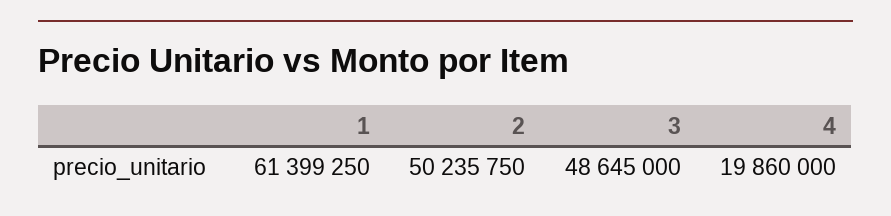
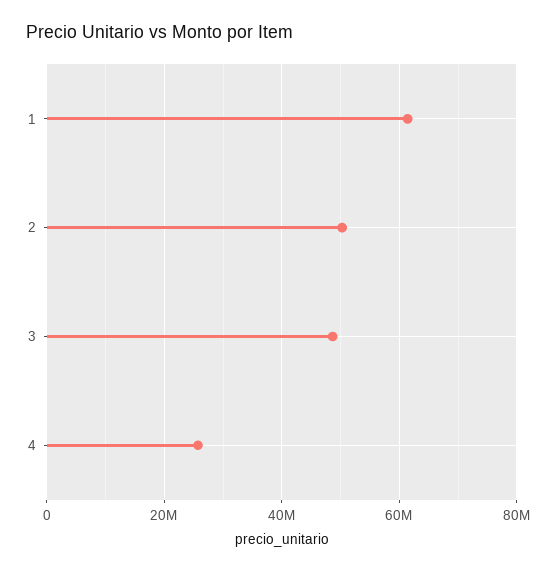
4: 19860000 -> 26000000

